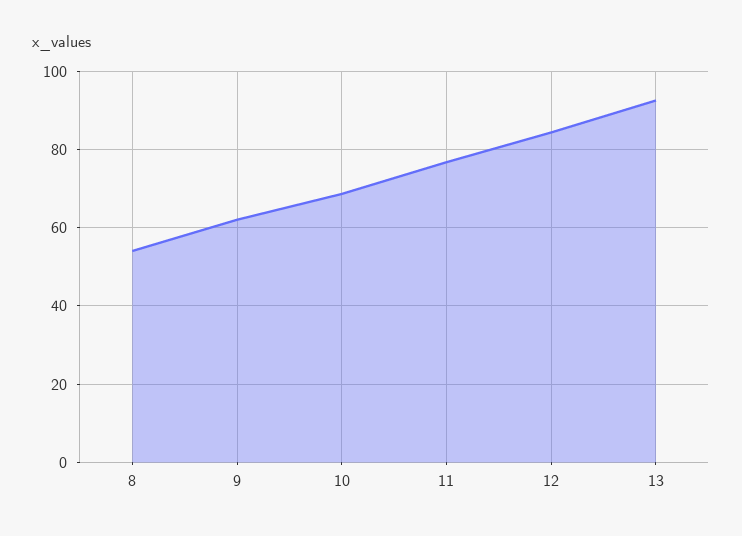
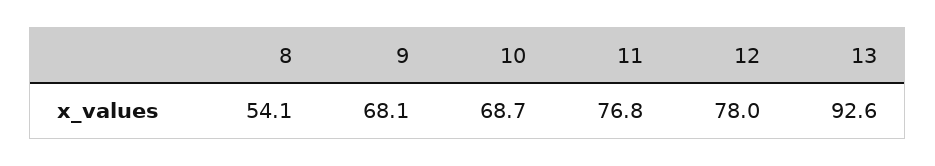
9: 62 -> 68.1
12: 84 -> 78

